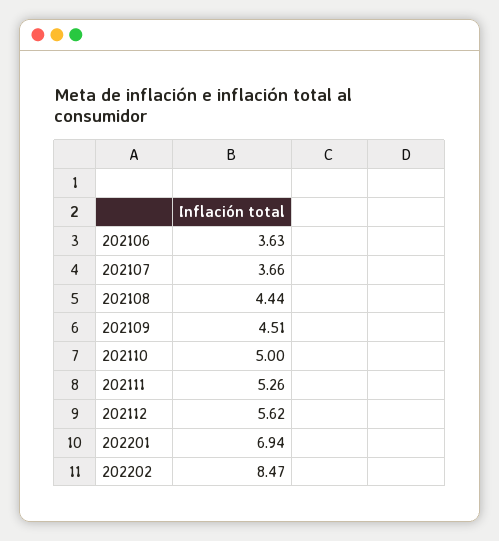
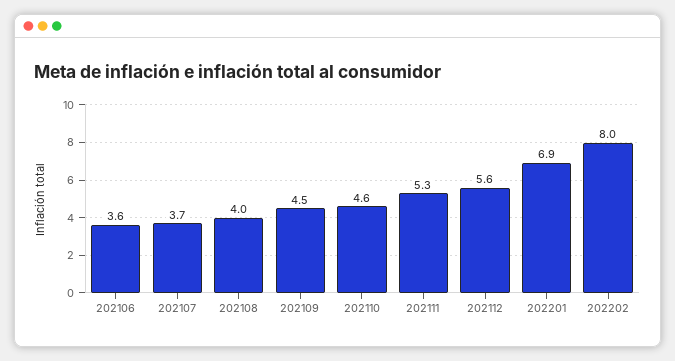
202108: 4.44 -> 4
202110: 5 -> 4.6
202202: 8.47 -> 8

